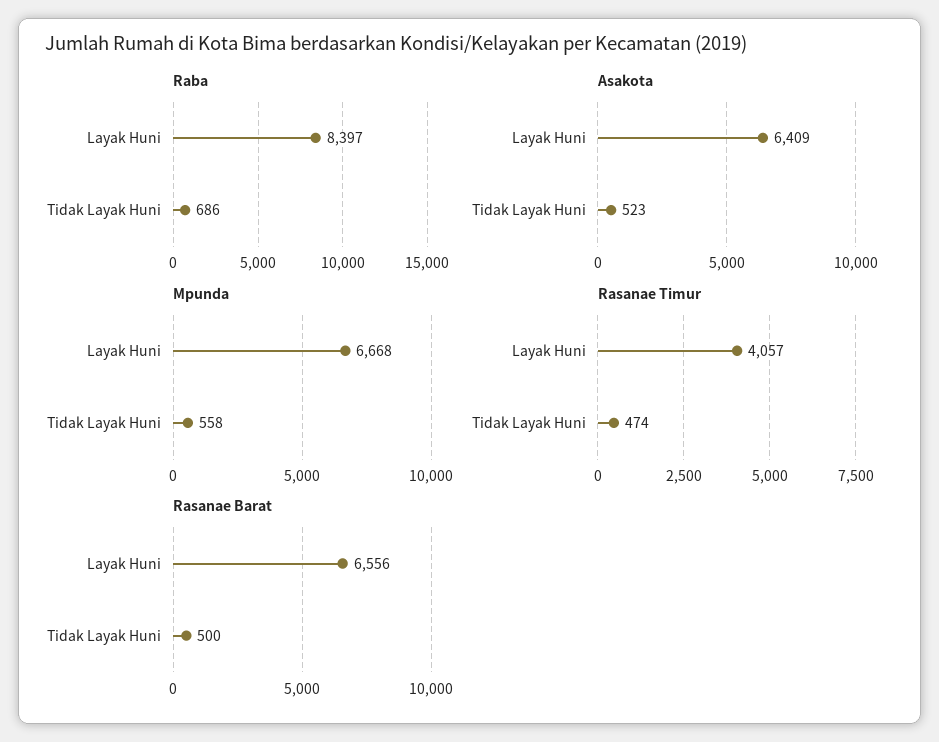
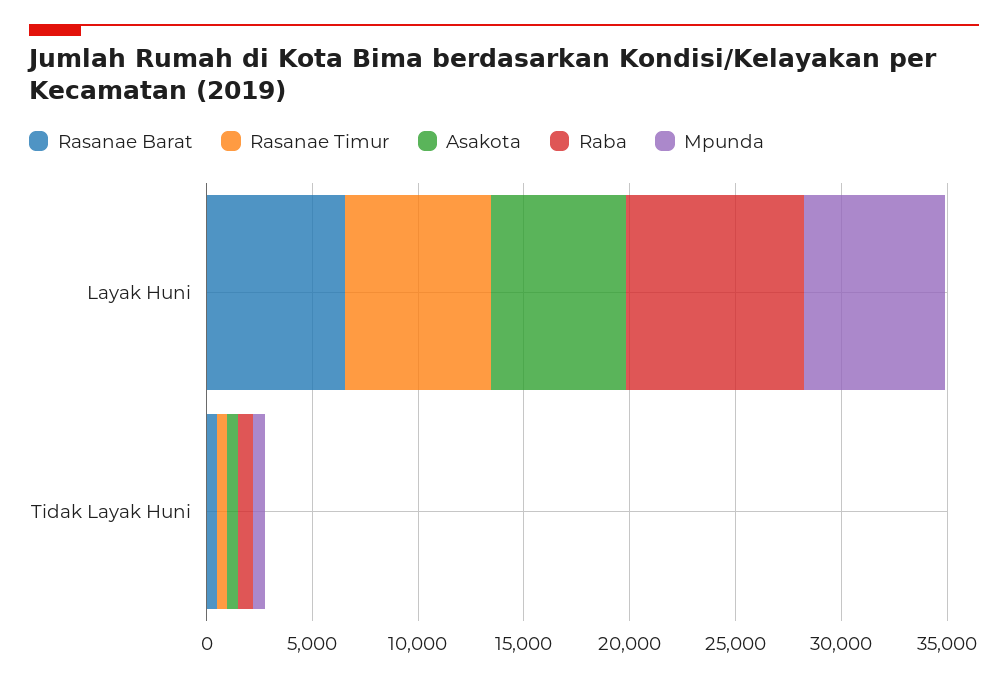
Rasanae Timur, Layak Huni: 4057 -> 7000

